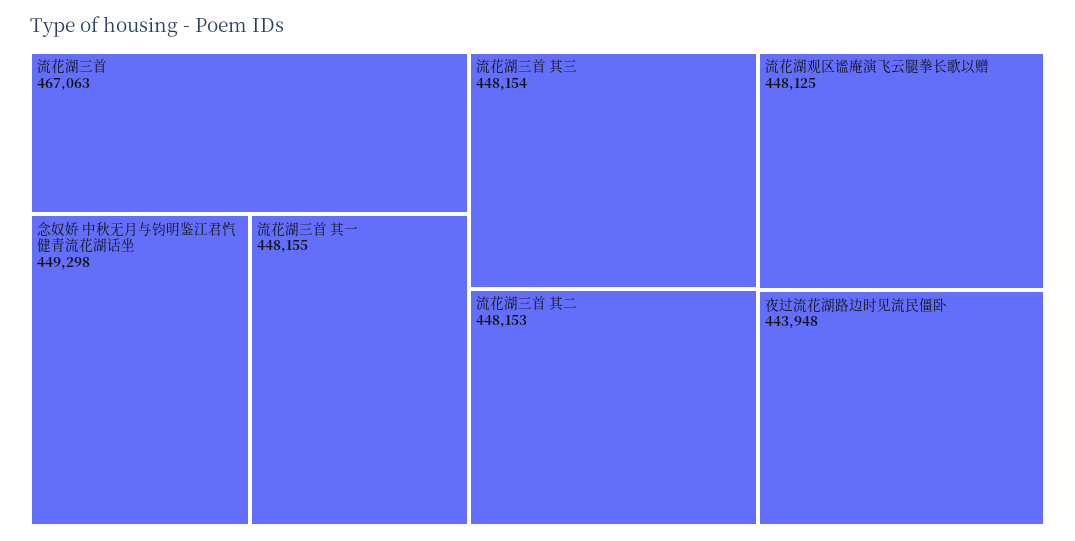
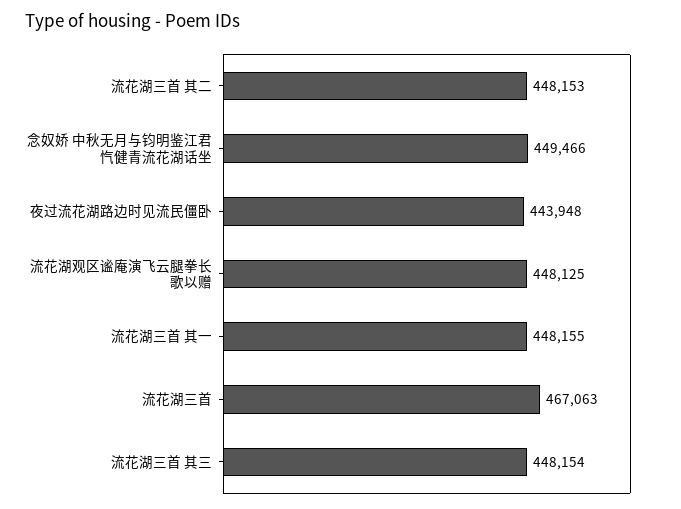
念奴娇 中秋无月与钧明鉴江君忾健青流花湖话坐: 449298 -> 449466

